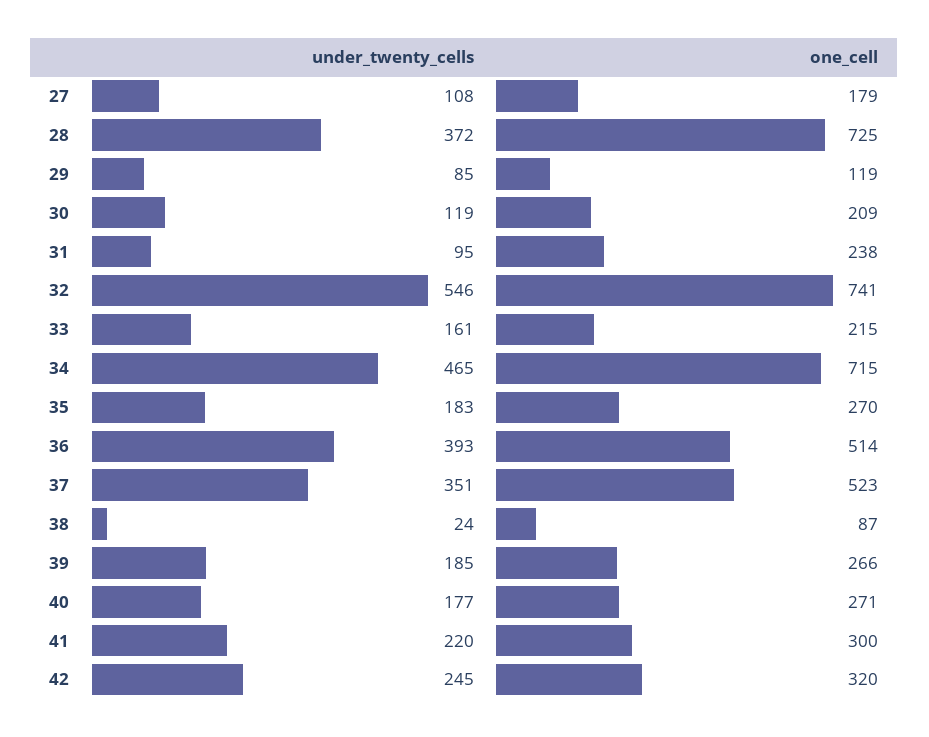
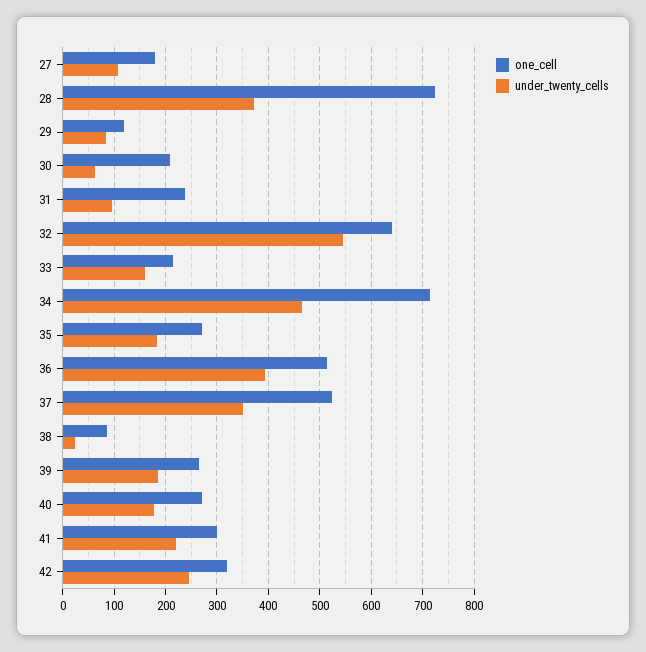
under_twenty_cells, 30: 119 -> 60
one_cell, 32: 741 -> 640

